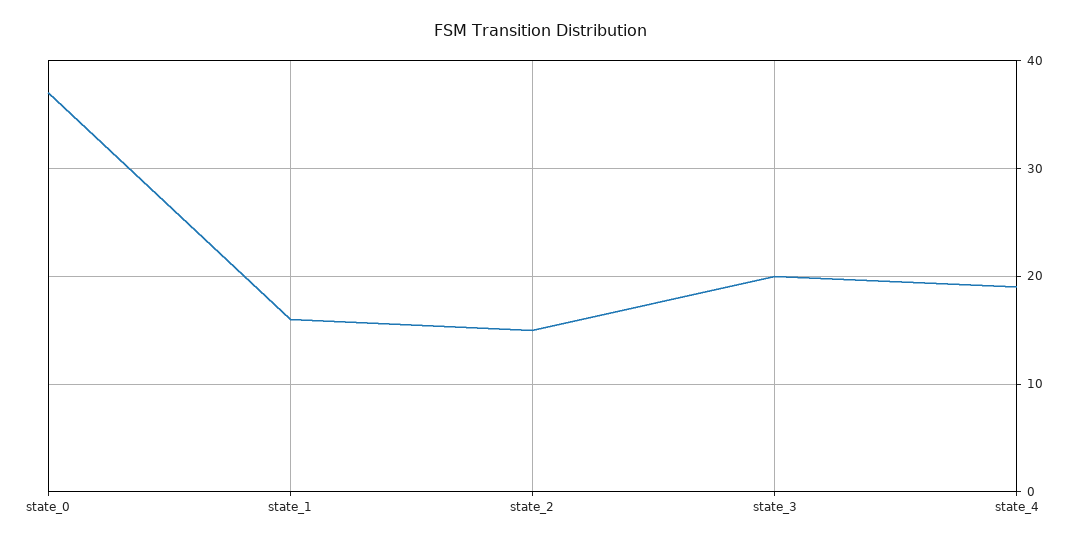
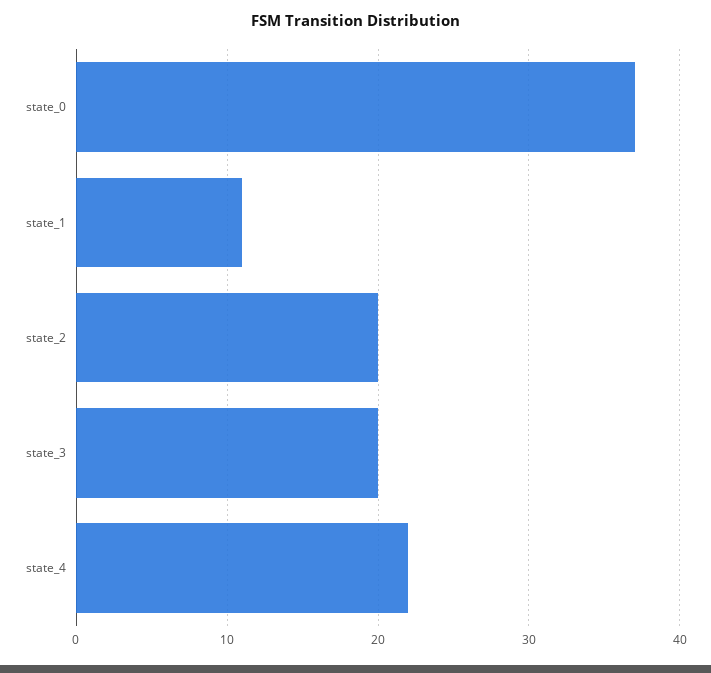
state_1: 16 -> 11
state_2: 15 -> 20
state_4: 19 -> 22

